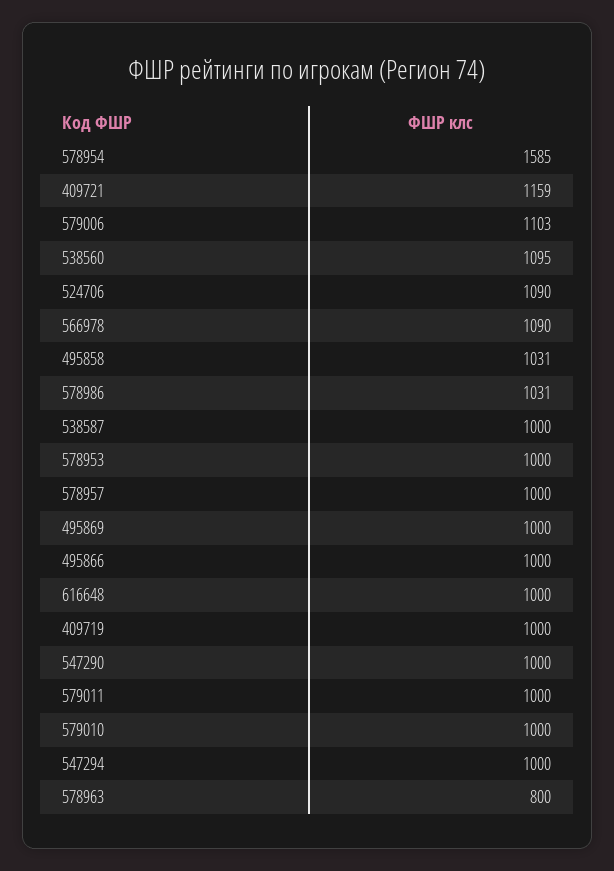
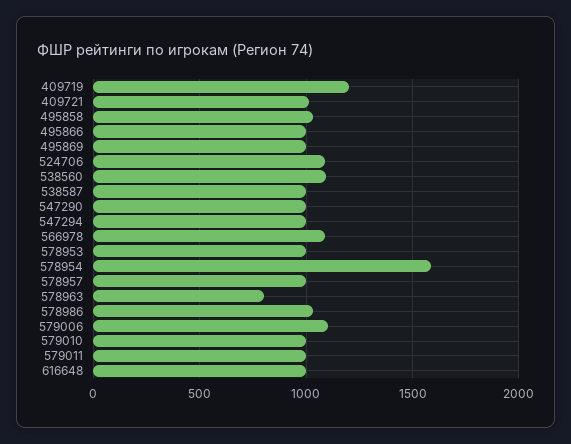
409721: 1159 -> 1000
409719: 1000 -> 1200

